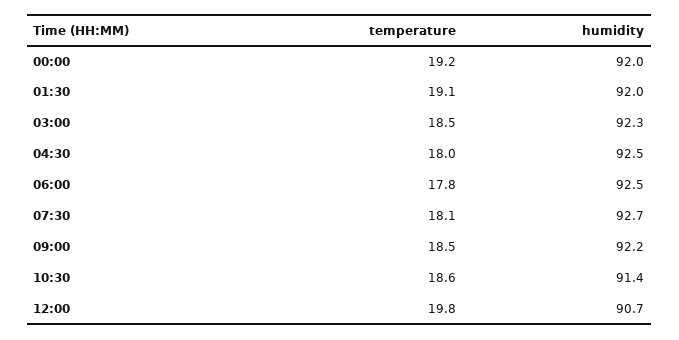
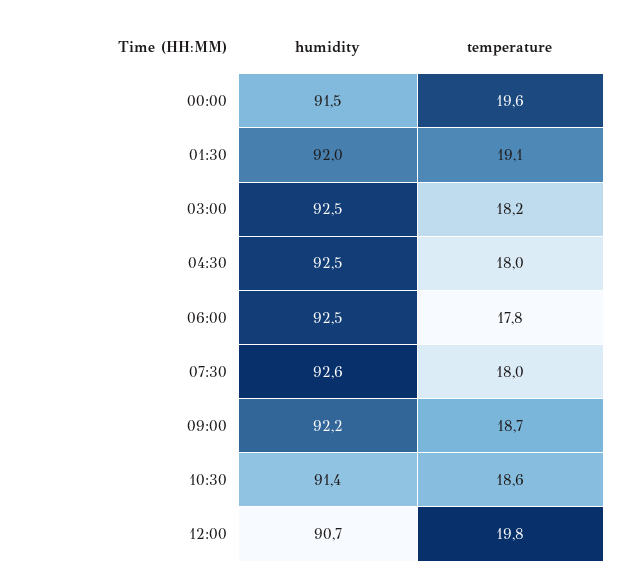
temperature, 00:00: 19.2 -> 19.6
humidity, 00:00: 92 -> 91.5
temperature, 03:00: 18.5 -> 18.2
humidity, 03:00: 92.3 -> 92.5
temperature, 07:30: 18.1 -> 18
humidity, 07:30: 92.7 -> 92.6
temperature, 09:00: 18.5 -> 18.7

